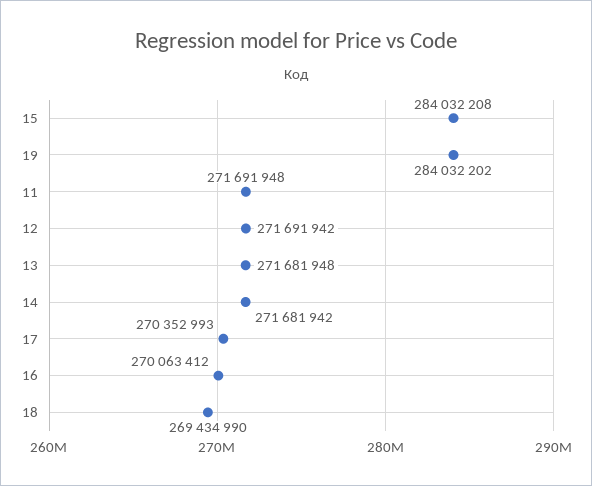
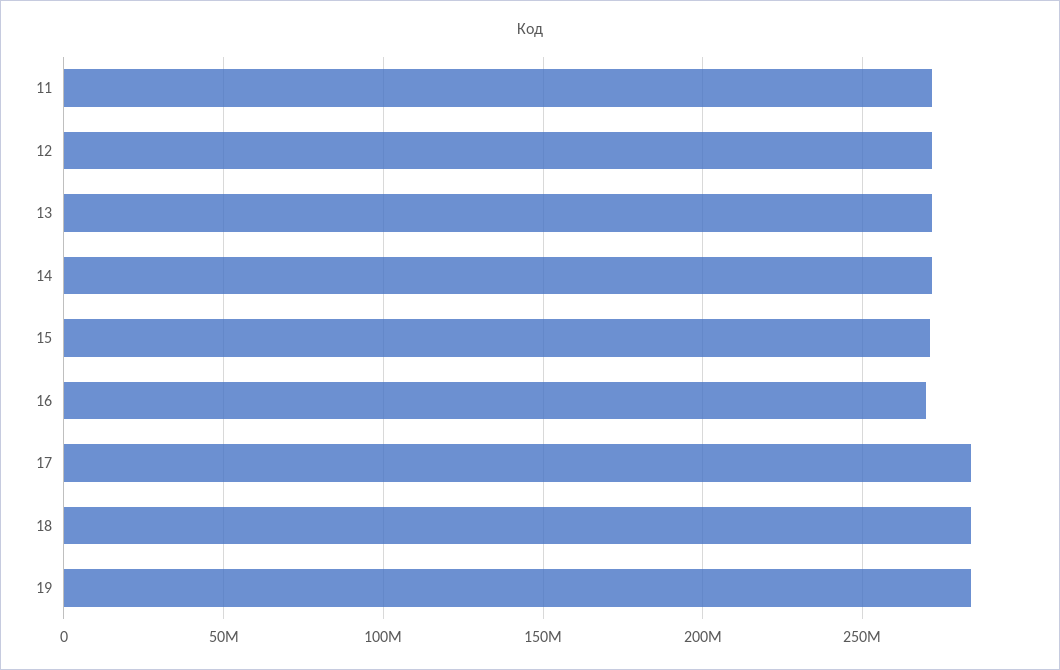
15: 284032208 -> 270000000
17: 270352993 -> 285000000
18: 269434990 -> 285000000

